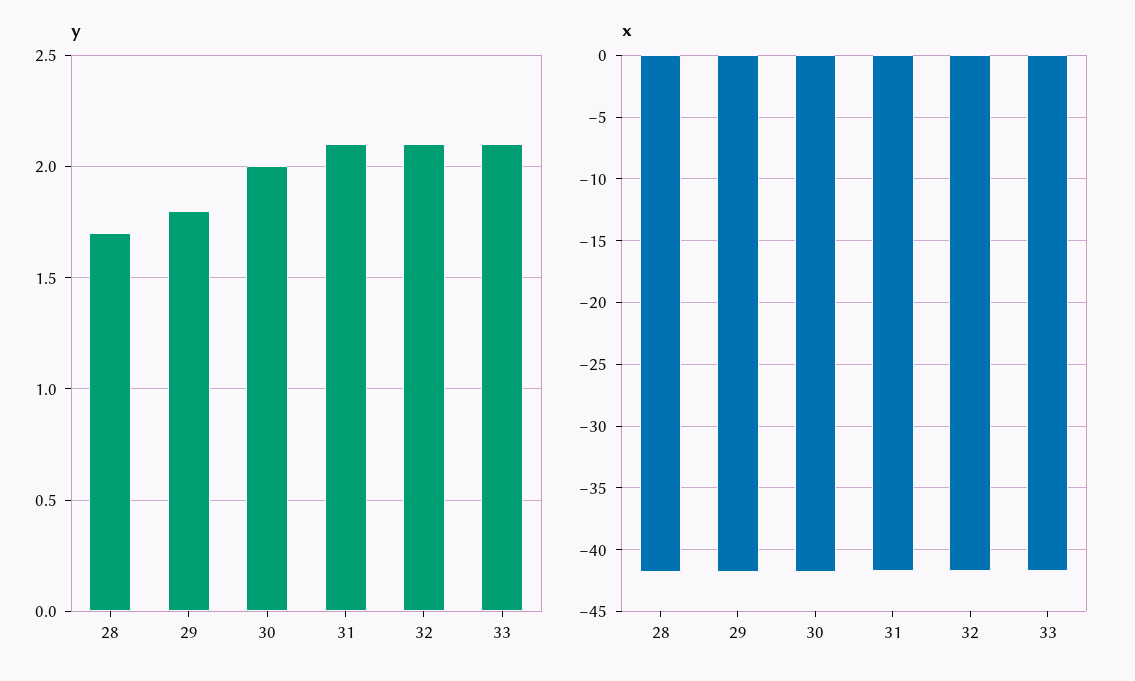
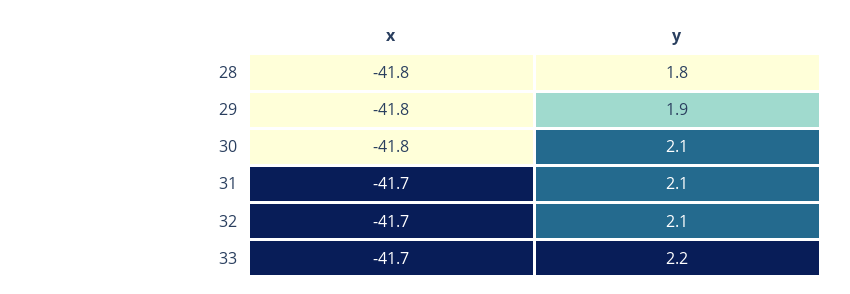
y, 28: 1.7 -> 1.8
y, 29: 1.8 -> 1.9
y, 30: 2 -> 2.1
y, 33: 2.1 -> 2.2

